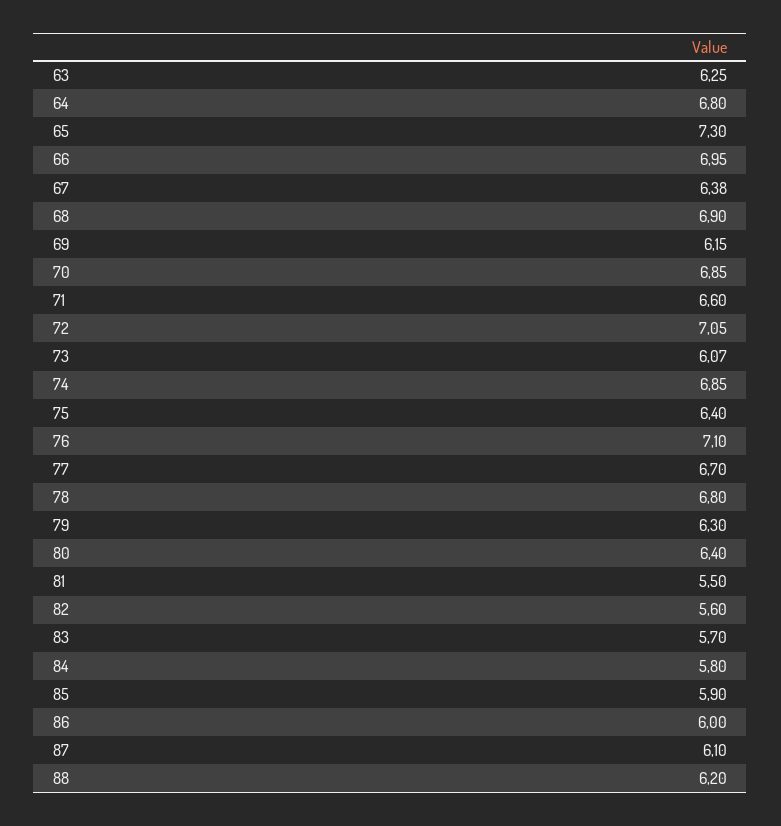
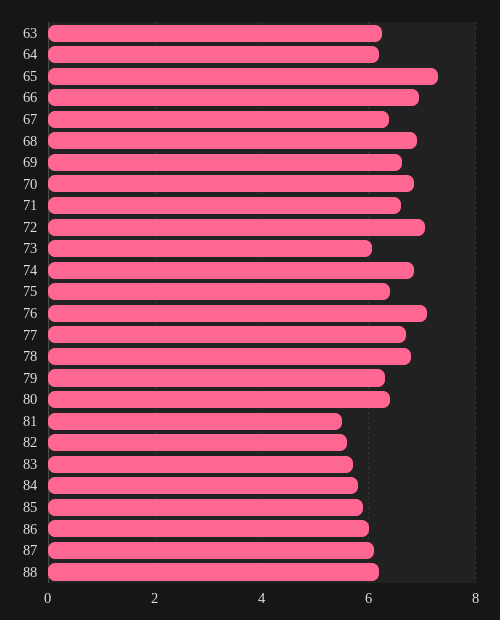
64: 6.8 -> 6.2
69: 6.15 -> 6.6

